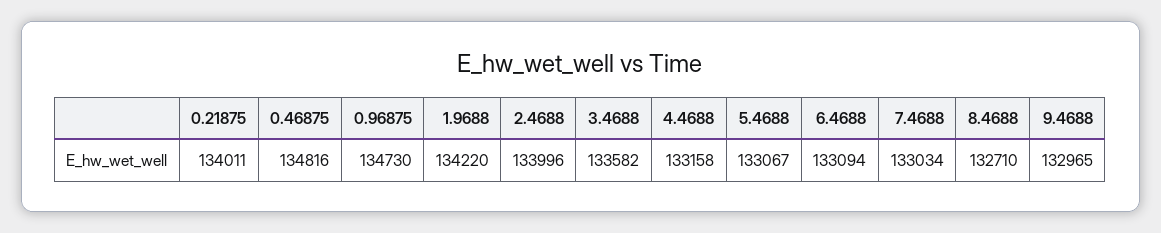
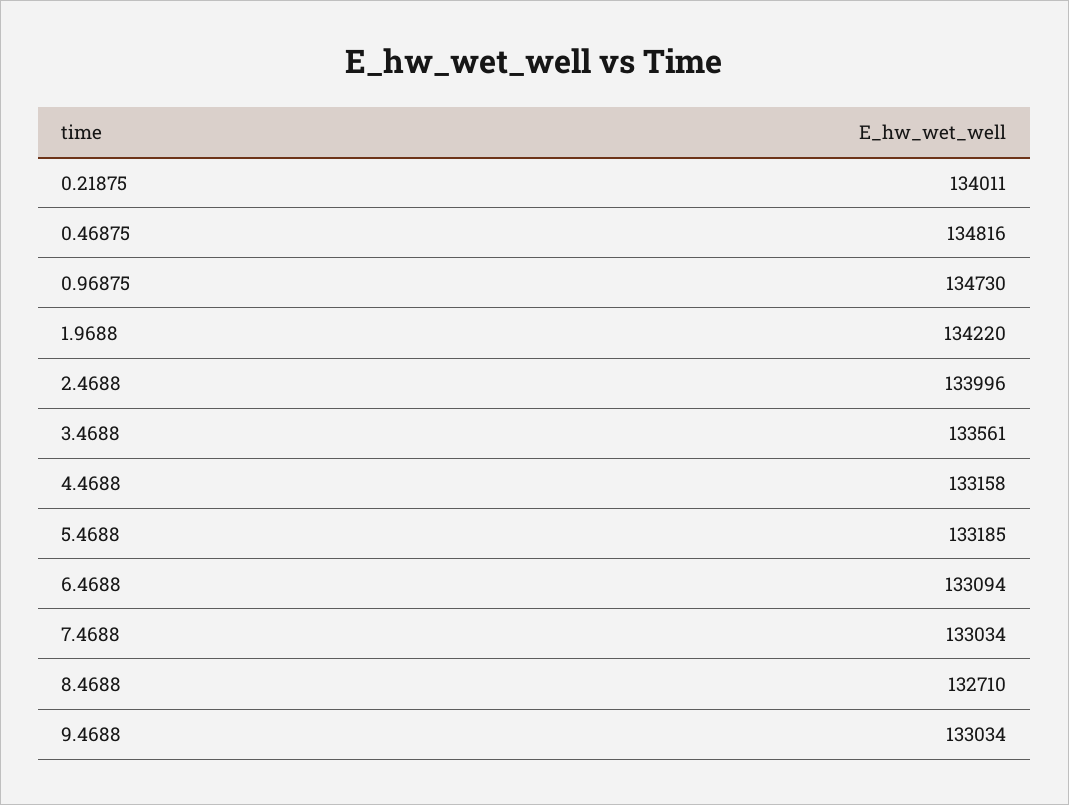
3.4688: 133582 -> 133561
5.4688: 133067 -> 133185
9.4688: 132965 -> 133034

